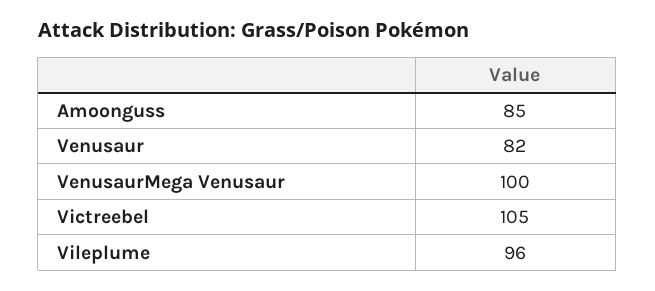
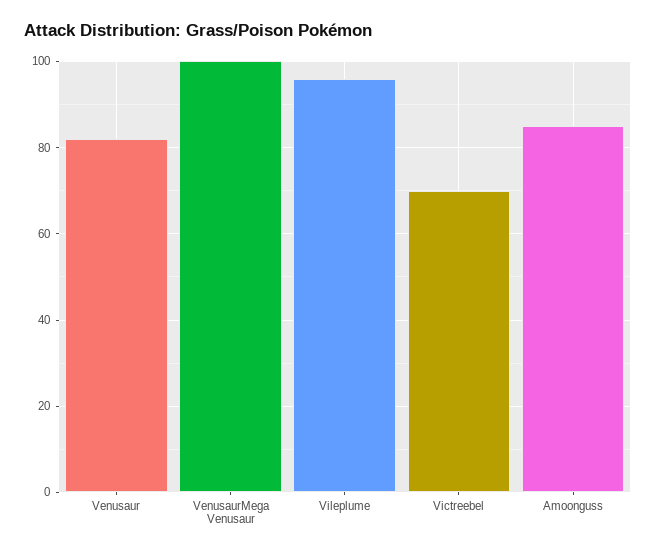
Victreebel: 105 -> 70

